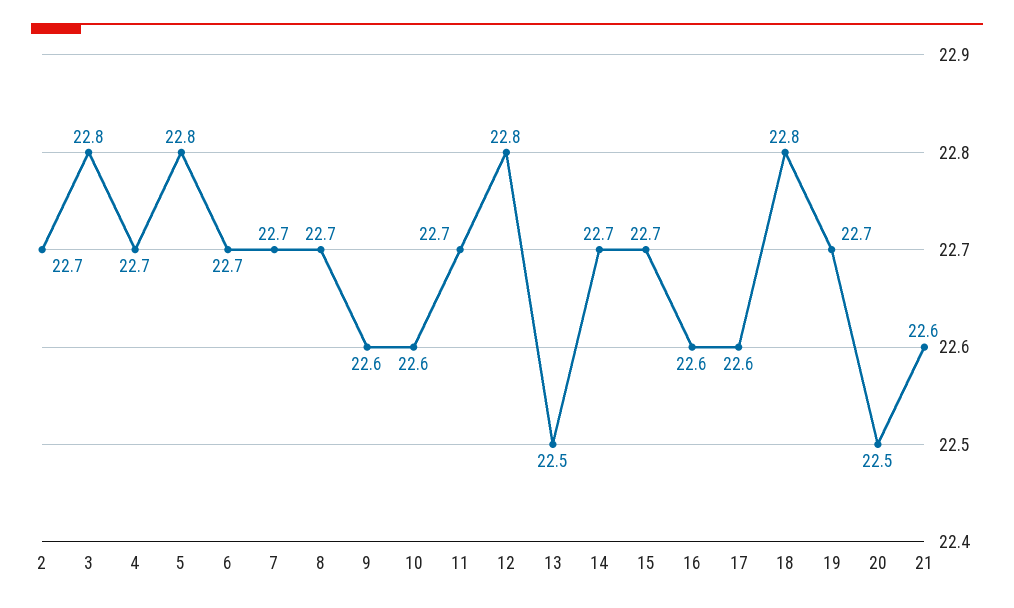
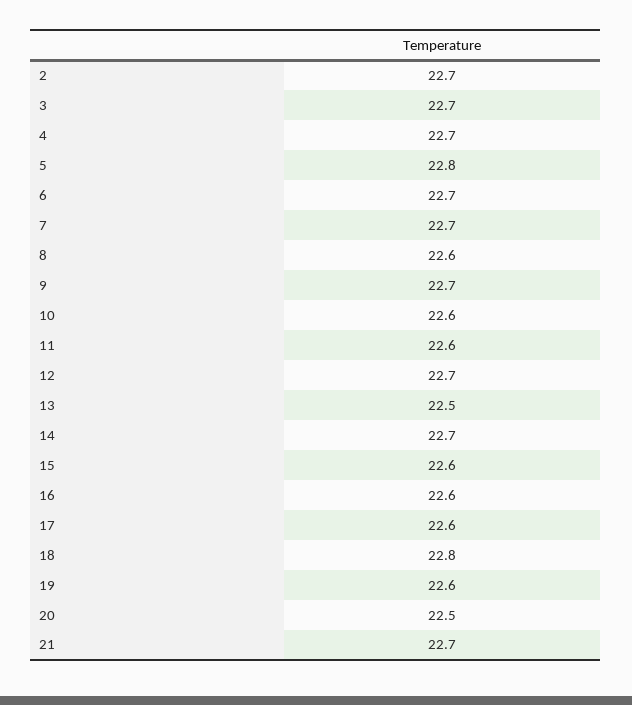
3: 22.8 -> 22.7
8: 22.7 -> 22.6
9: 22.6 -> 22.7
11: 22.7 -> 22.6
12: 22.8 -> 22.7
15: 22.7 -> 22.6
19: 22.7 -> 22.6
21: 22.6 -> 22.7

